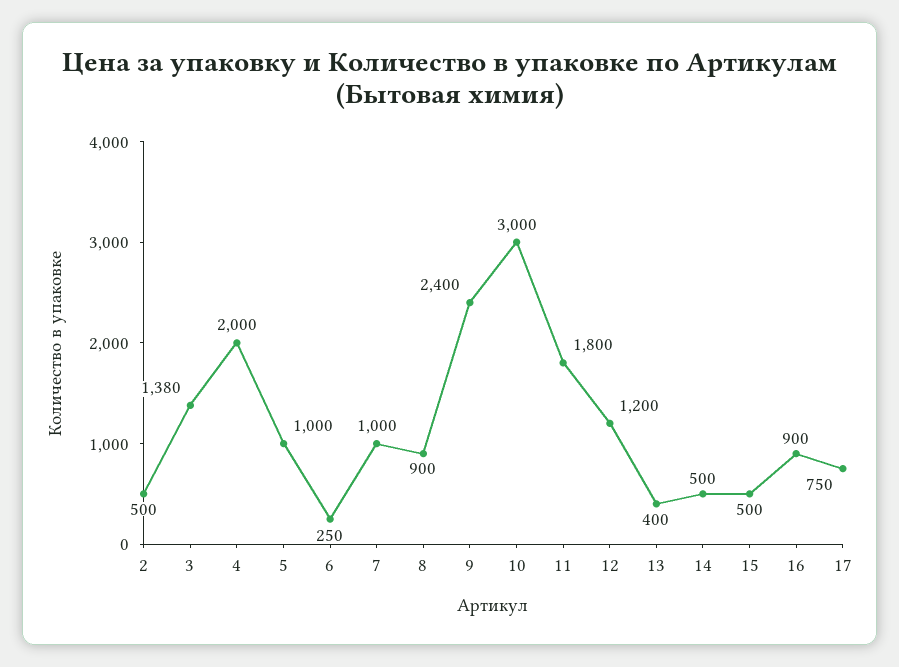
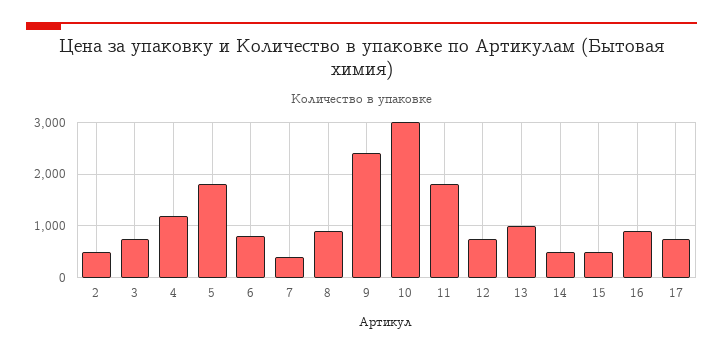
3: 1380 -> 800
4: 2000 -> 1200
5: 1000 -> 1800
6: 250 -> 800
7: 1000 -> 400
12: 1200 -> 800
13: 400 -> 1000

